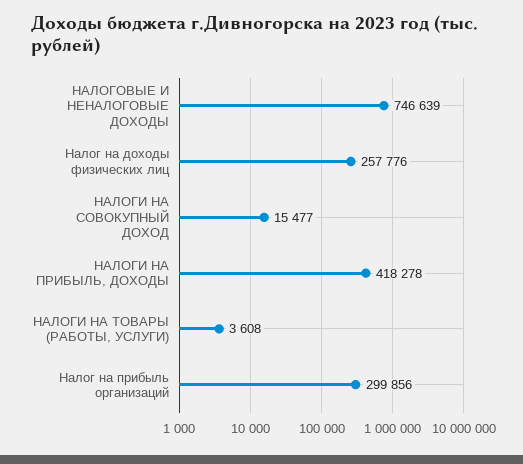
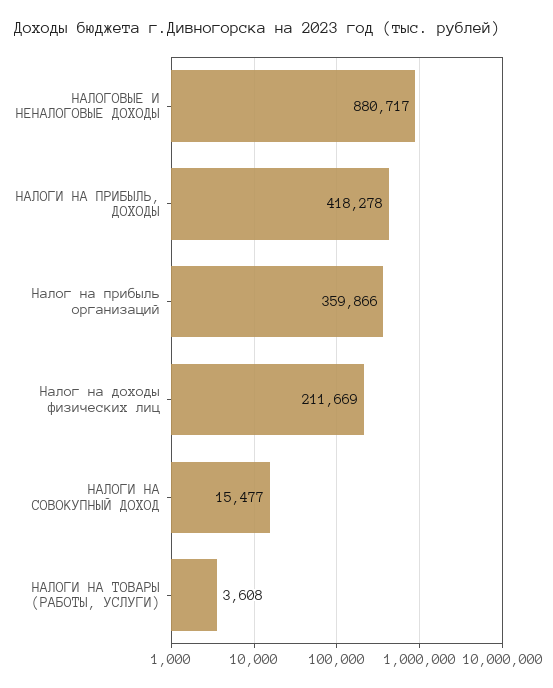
НАЛОГОВЫЕ И НЕНАЛОГОВЫЕ ДОХОДЫ: 746639 -> 880717
Налог на доходы физических лиц: 257776 -> 211669
Налог на прибыль организаций: 299856 -> 359866

